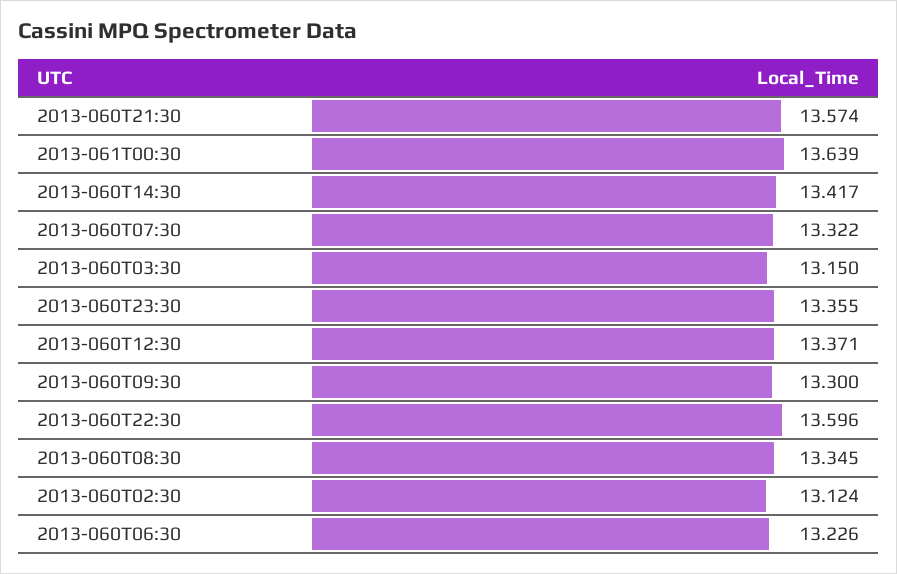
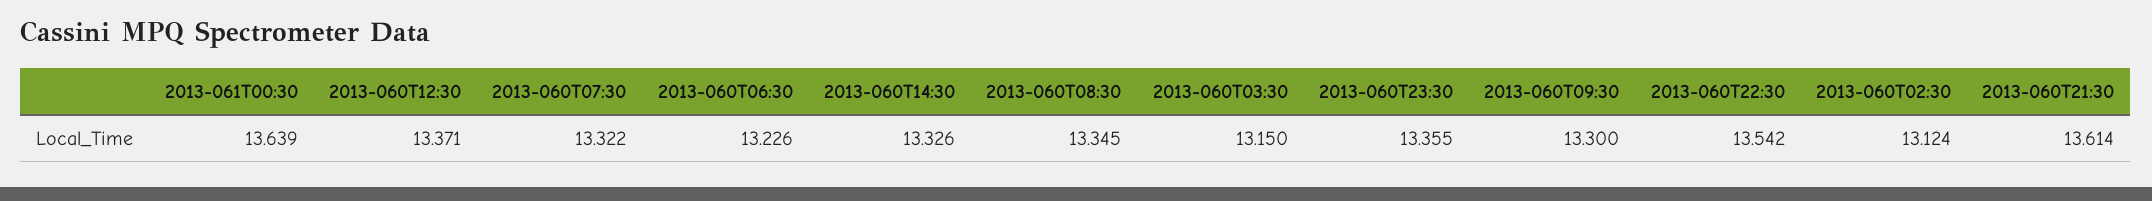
2013-060T21:30: 13.574 -> 13.614
2013-060T14:30: 13.417 -> 13.326
2013-060T22:30: 13.596 -> 13.542

